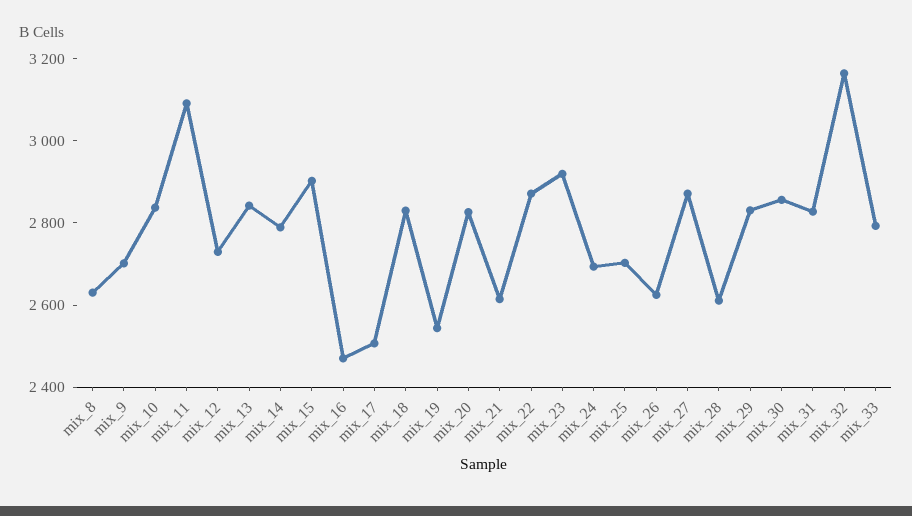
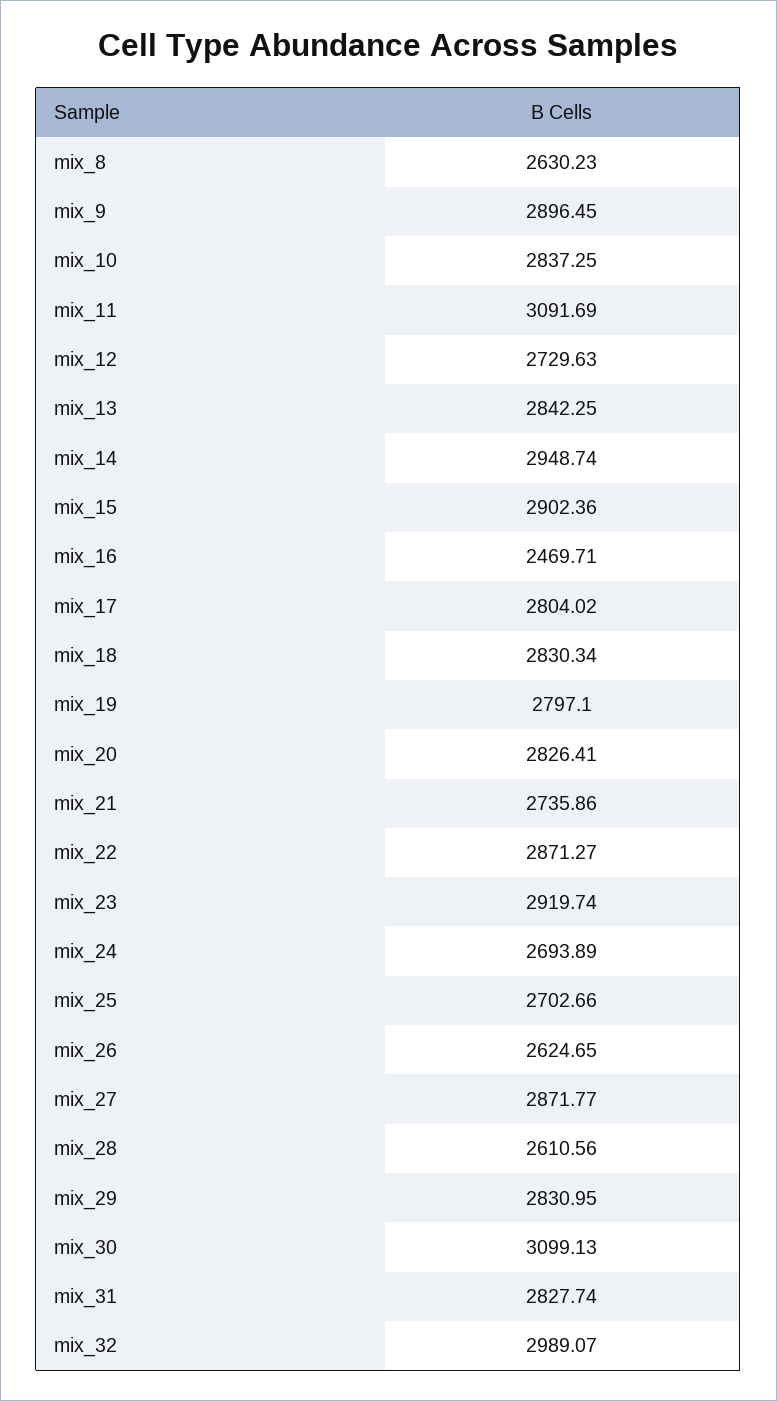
mix_9: 2700 -> 2896.45
mix_14: 2800 -> 2948.74
mix_17: 2500 -> 2804.02
mix_19: 2550 -> 2797.1
mix_21: 2600 -> 2735.86
mix_30: 2850 -> 3099.13
mix_32: 3150 -> 2989.07
mix_33: 2800 -> none

